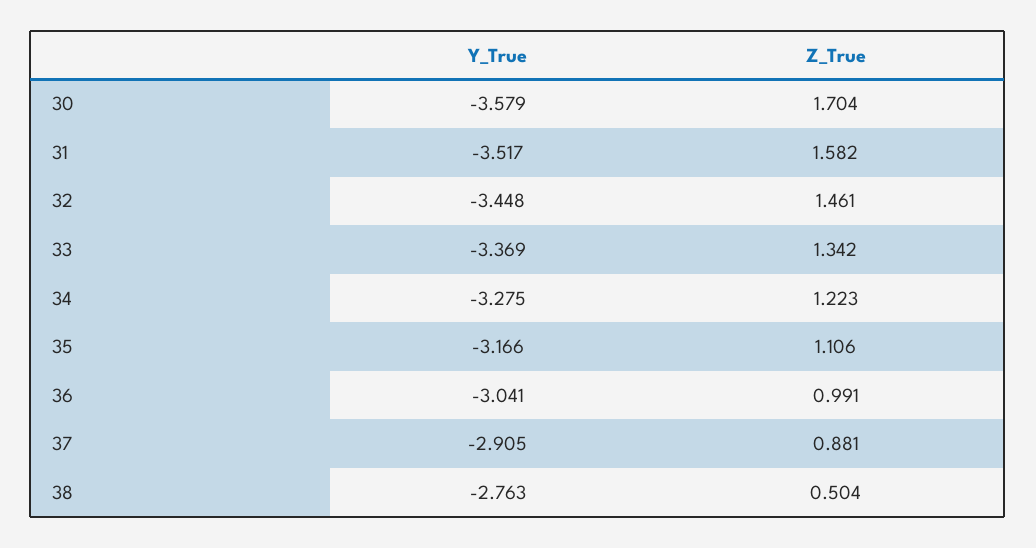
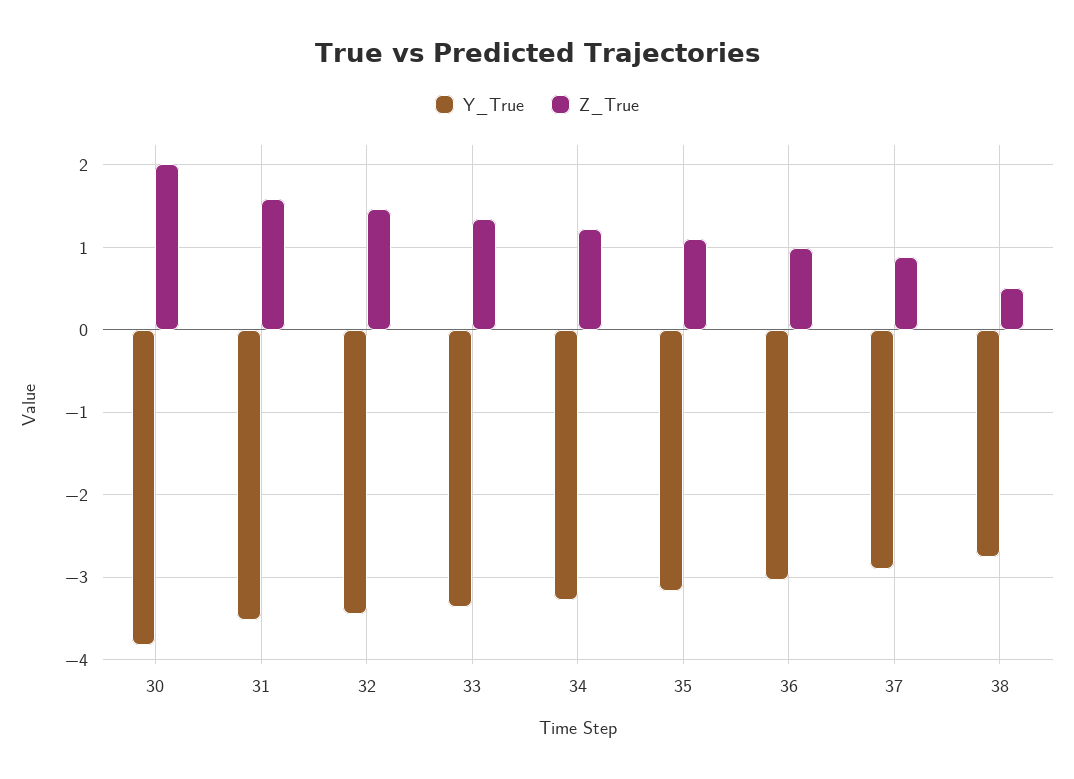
Y_True, 30: -3.579 -> -3.8
Z_True, 30: 1.704 -> 2

